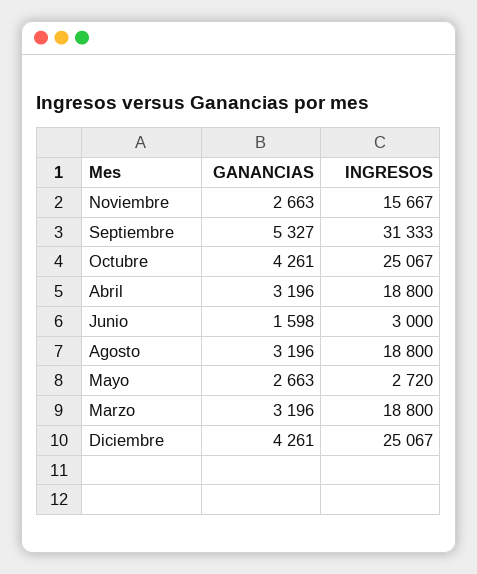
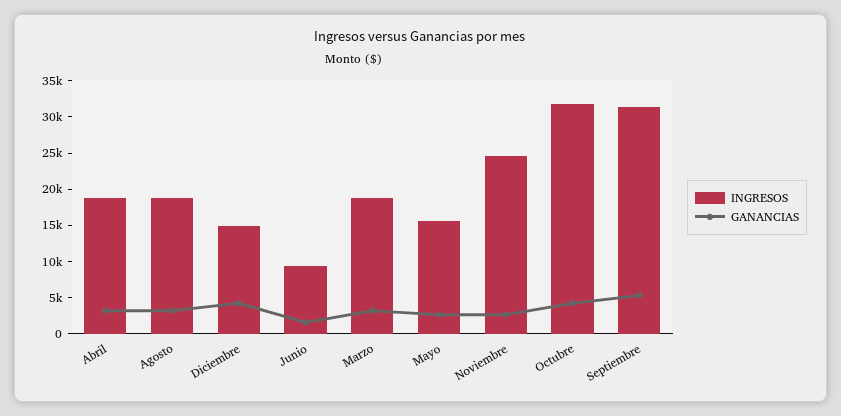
INGRESOS, Noviembre: 15667 -> 25000
INGRESOS, Octubre: 25067 -> 32500
INGRESOS, Junio: 3000 -> 10000
INGRESOS, Mayo: 2720 -> 15000
INGRESOS, Diciembre: 25067 -> 15000

